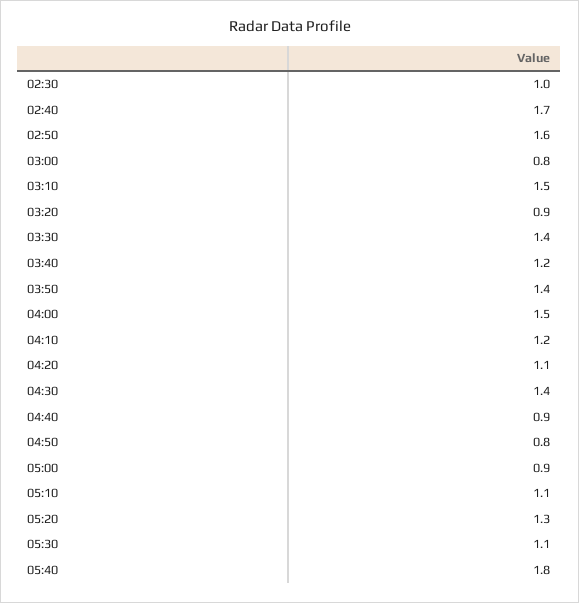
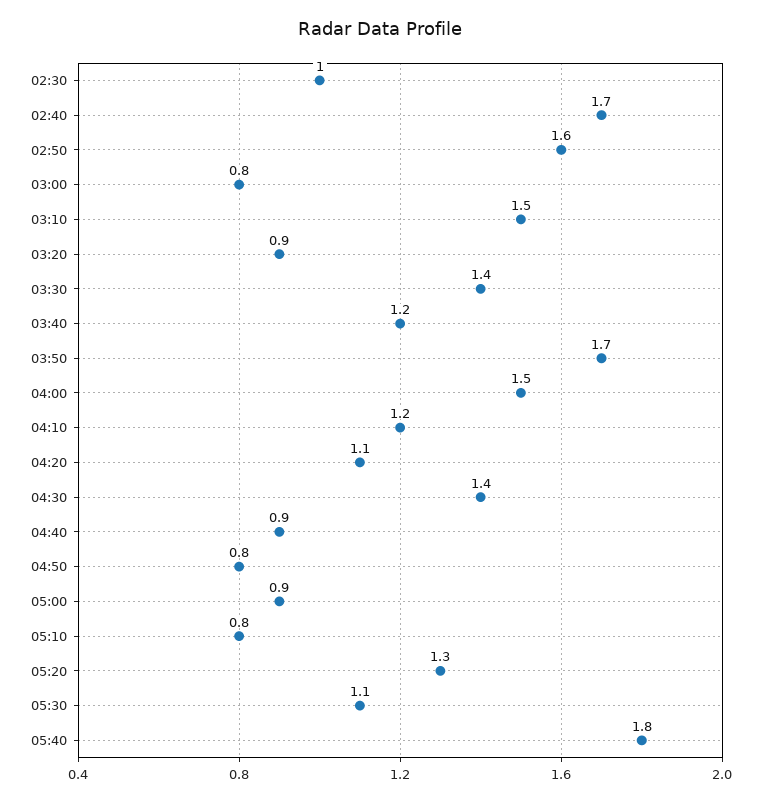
03:50: 1.4 -> 1.7
05:10: 1.1 -> 0.8

